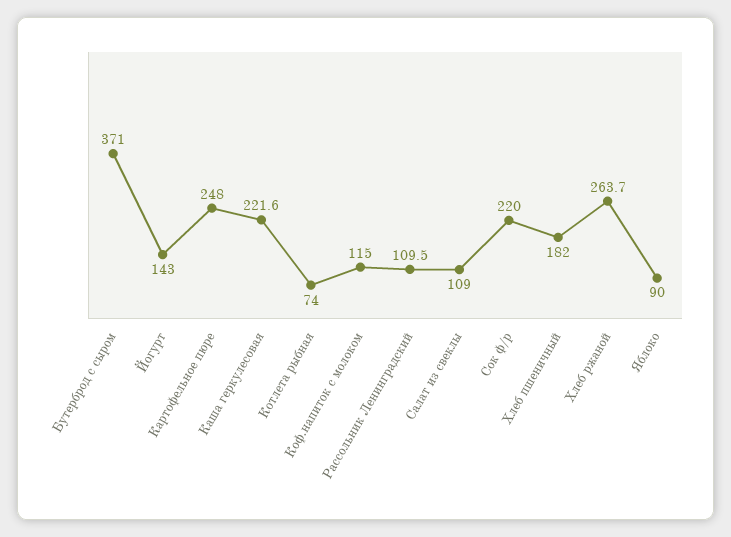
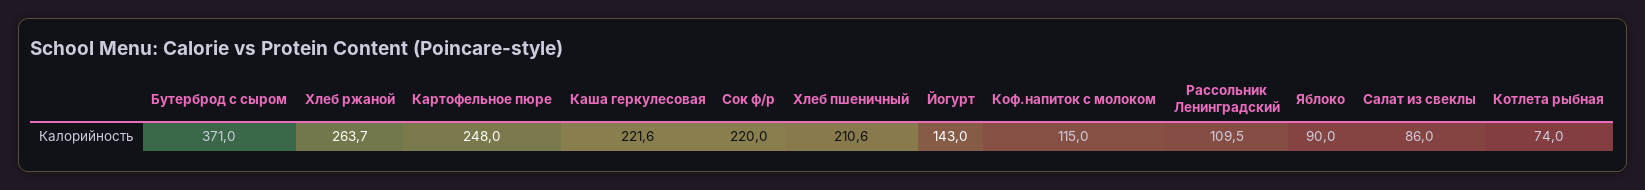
Салат из свеклы: 109 -> 86
Хлеб пшеничный: 182 -> 210.6

